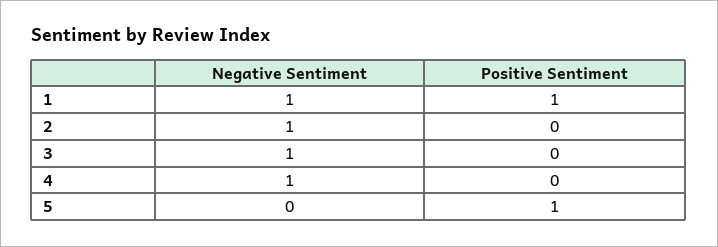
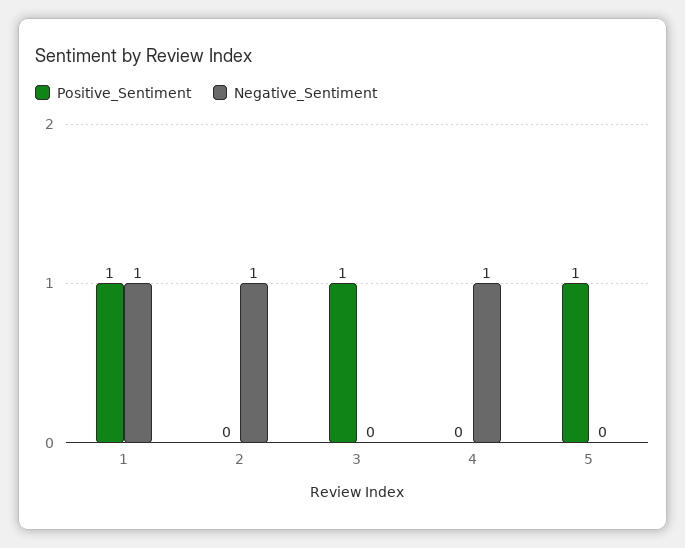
Negative Sentiment, 3: 1 -> 0
Positive Sentiment, 3: 0 -> 1

